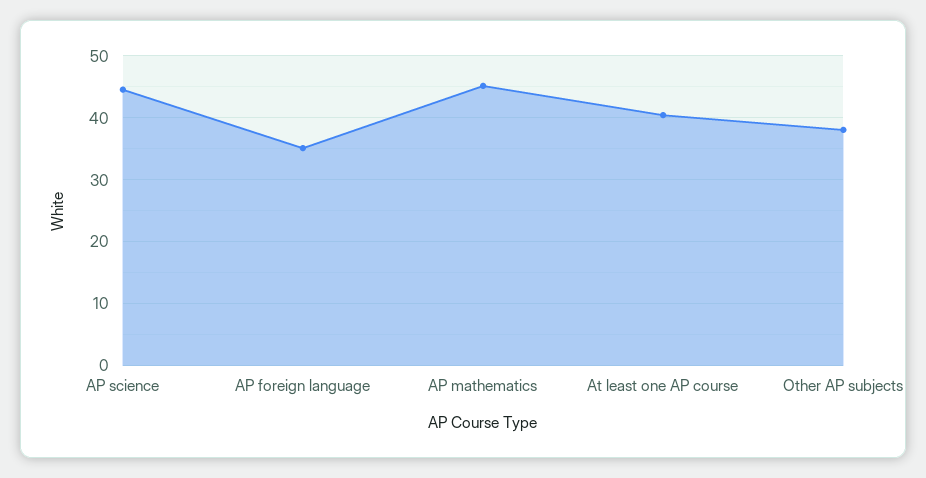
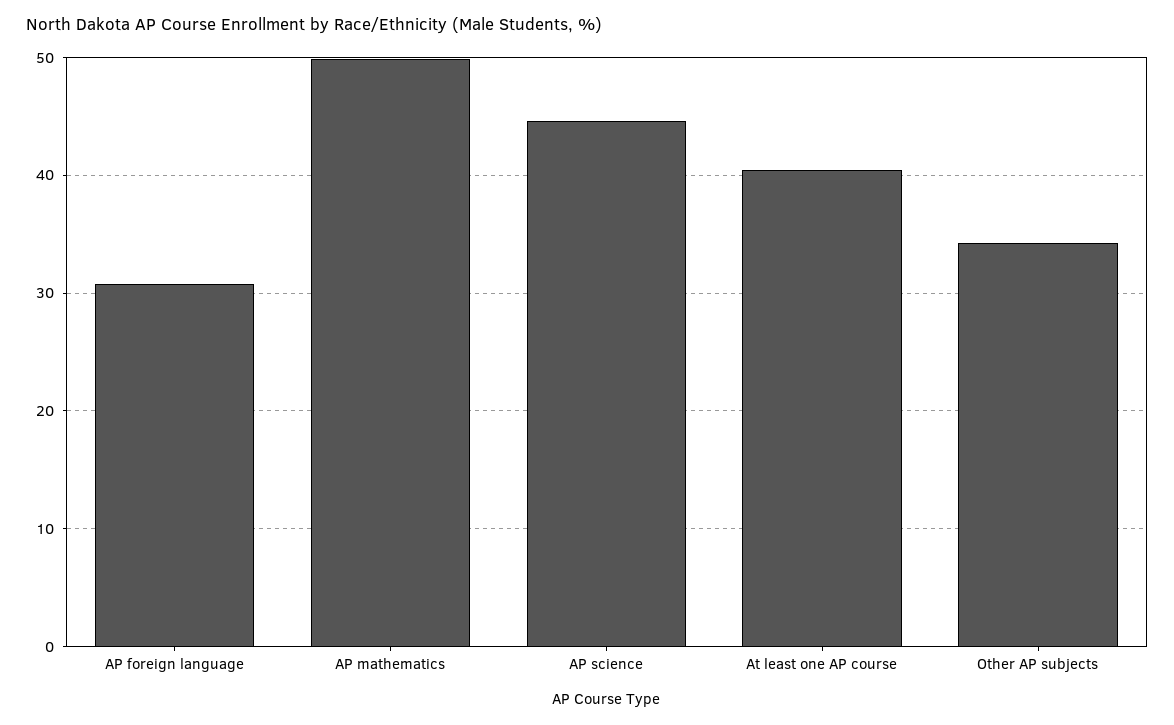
AP foreign language: 35 -> 31
AP mathematics: 45 -> 50
Other AP subjects: 38 -> 34

